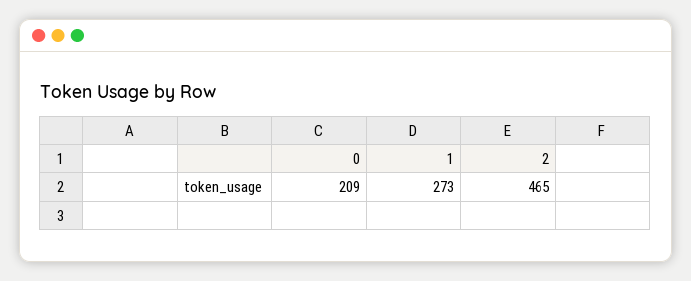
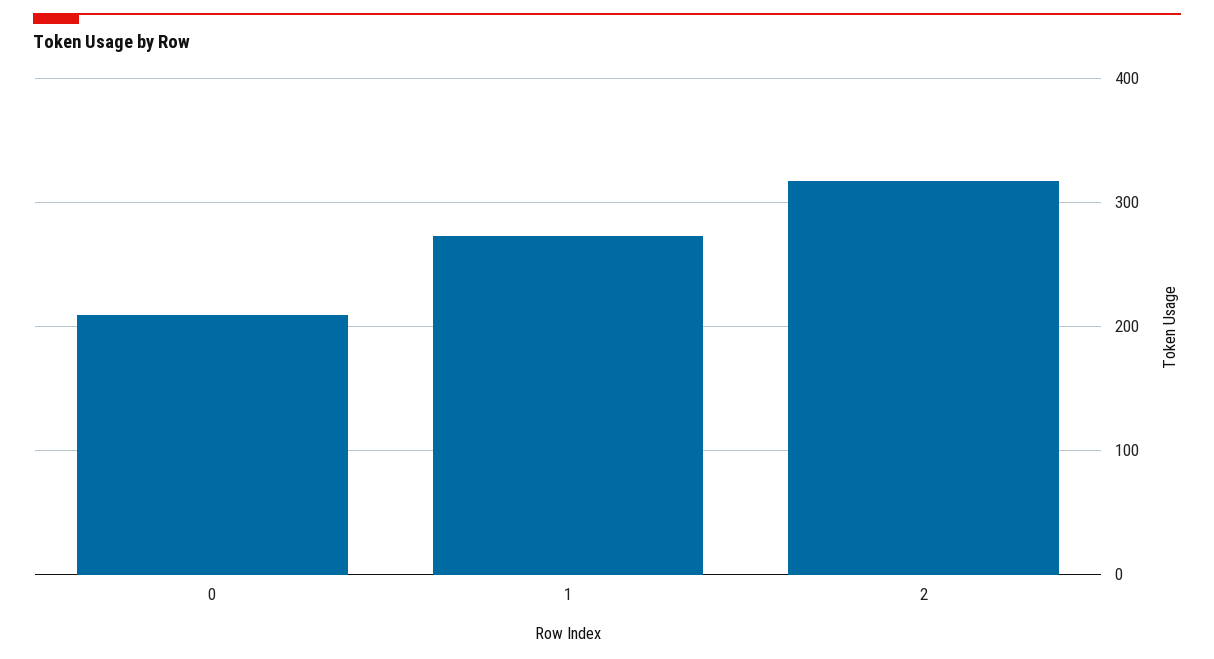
2: 465 -> 320

